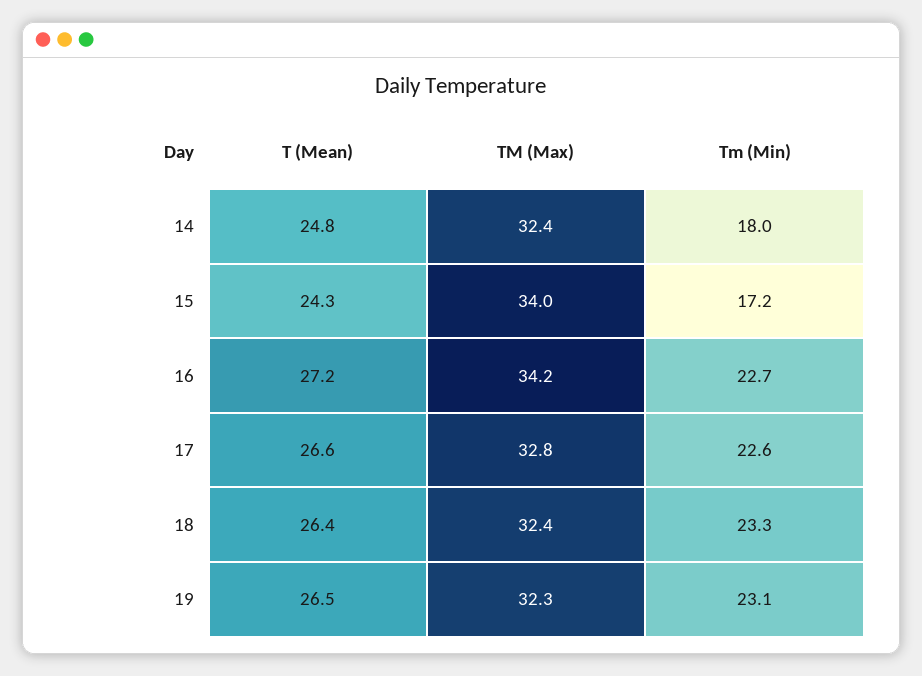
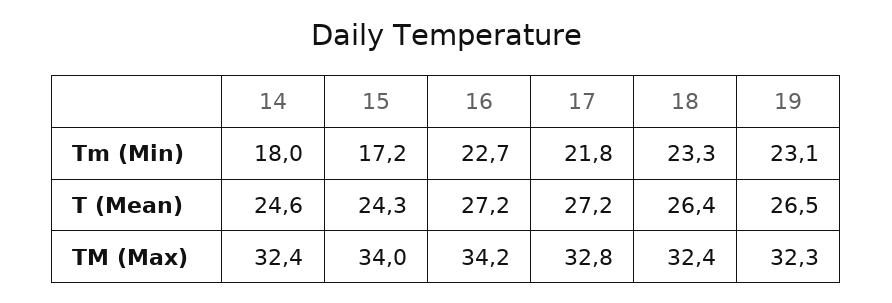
T (Mean), 14: 24.8 -> 24.6
T (Mean), 17: 26.6 -> 27.2
Tm (Min), 17: 22.6 -> 21.8

